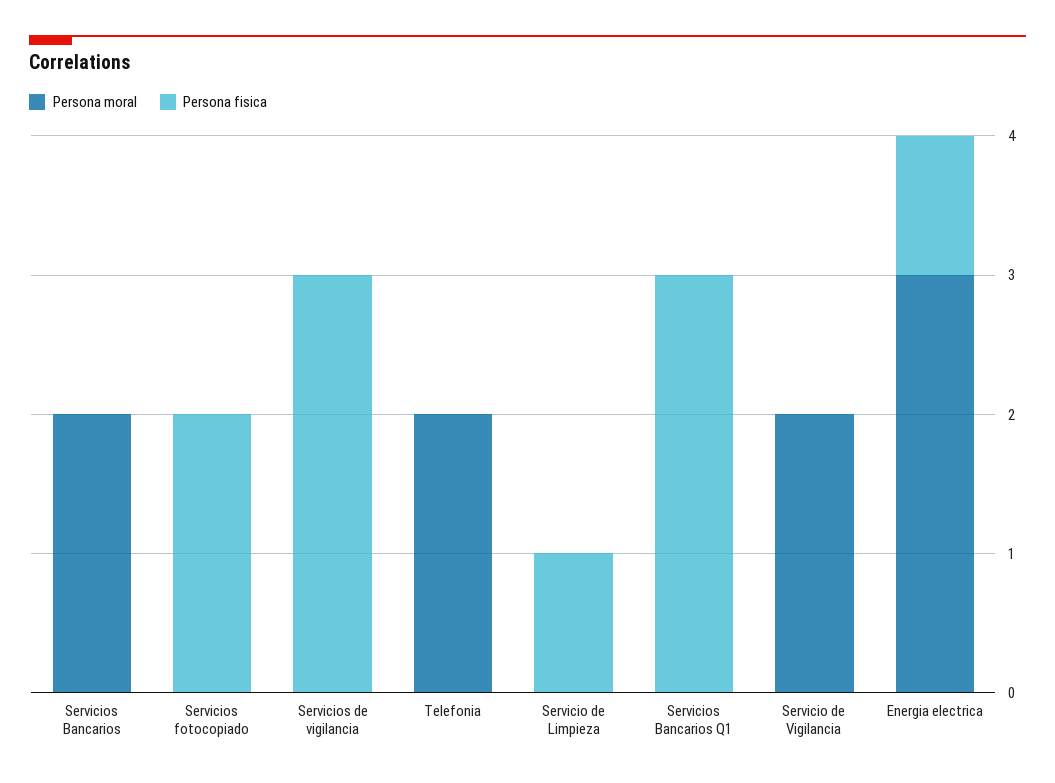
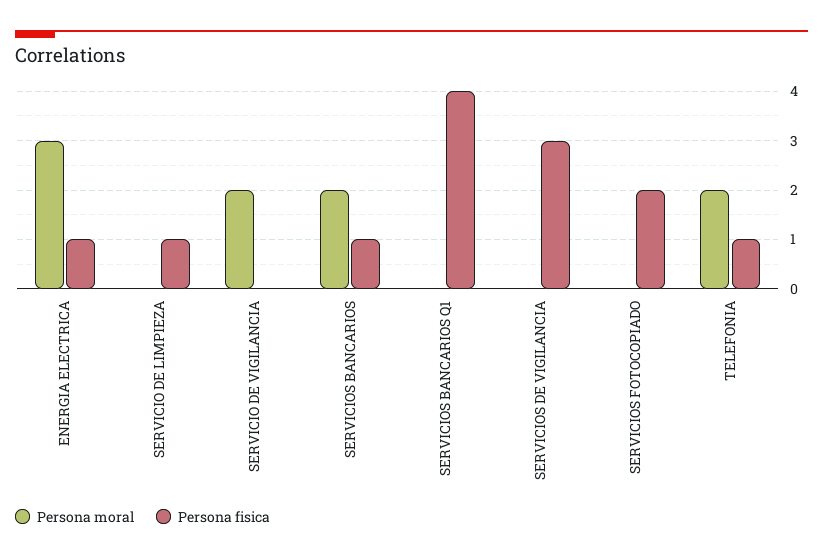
Persona fisica, Servicios Bancarios: 0 -> 1
Persona fisica, Telefonia: 0 -> 1
Persona fisica, Servicios Bancarios Q1: 3 -> 4

